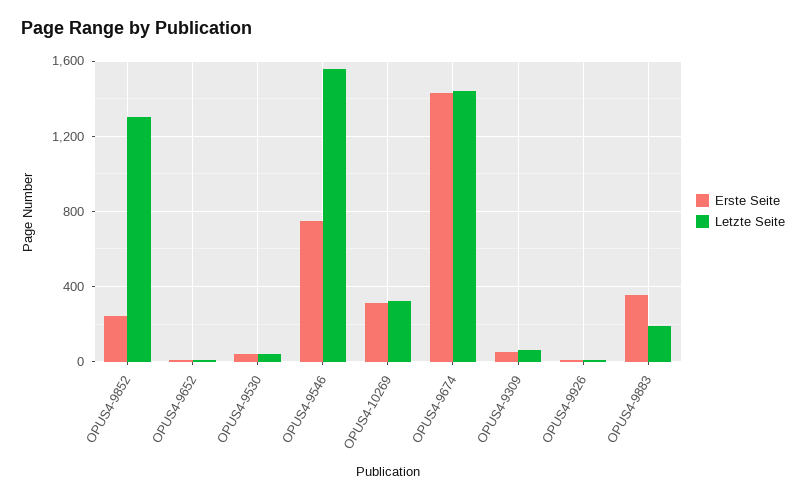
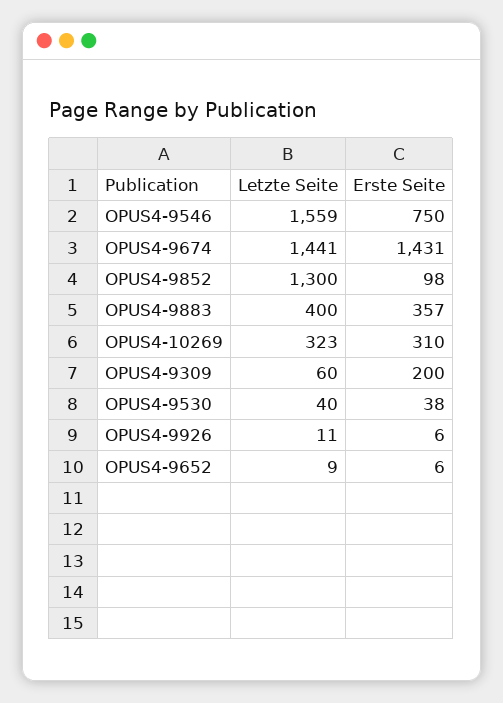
Erste Seite, OPUS4-9852: 250 -> 98
Erste Seite, OPUS4-9309: 50 -> 200
Letzte Seite, OPUS4-9883: 200 -> 400

